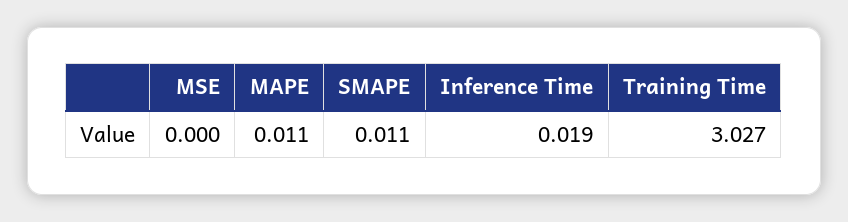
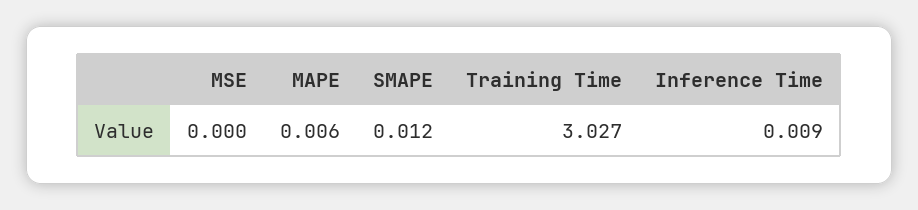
MAPE: 0.011 -> 0.006
SMAPE: 0.011 -> 0.012
Inference Time: 0.019 -> 0.009

